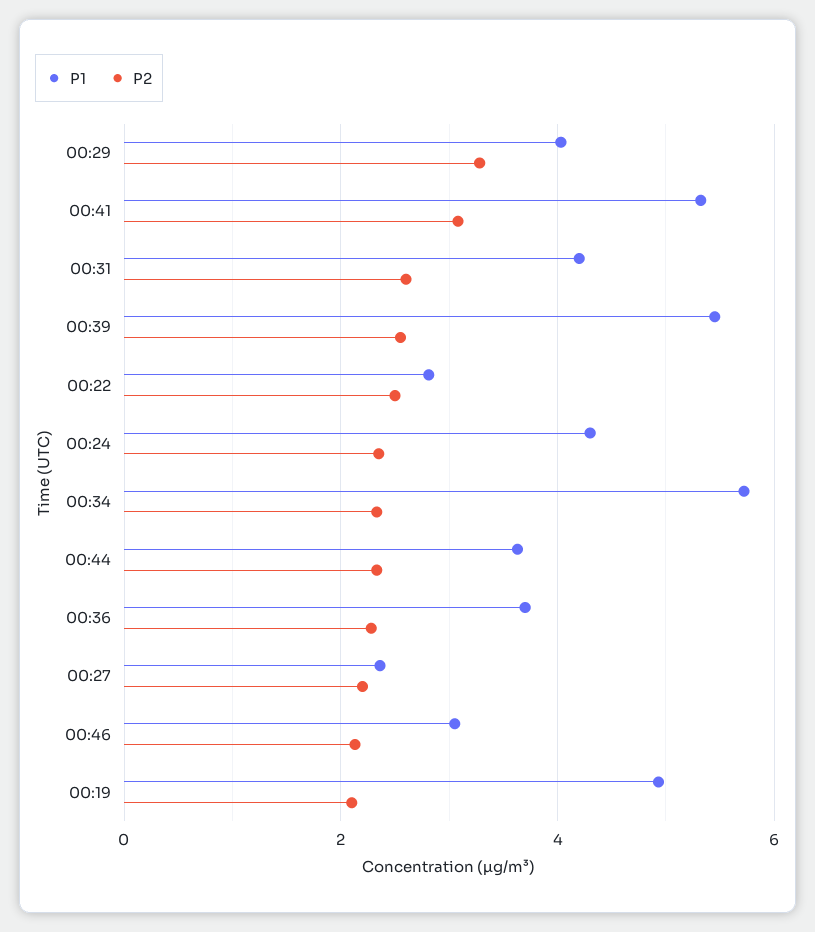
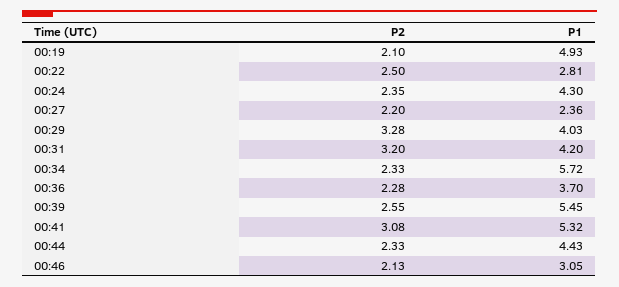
P2, 00:31: 2.6 -> 3.2
P1, 00:44: 3.6 -> 4.43

